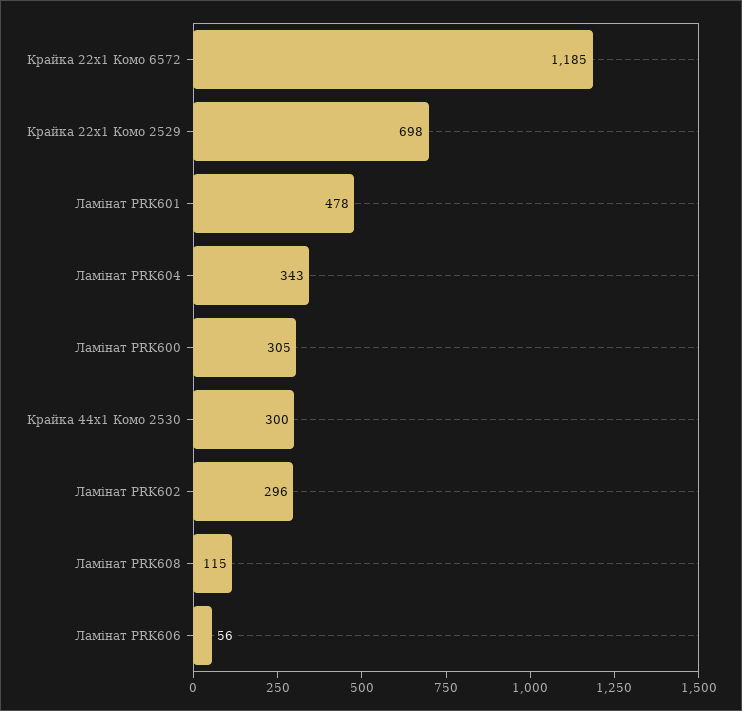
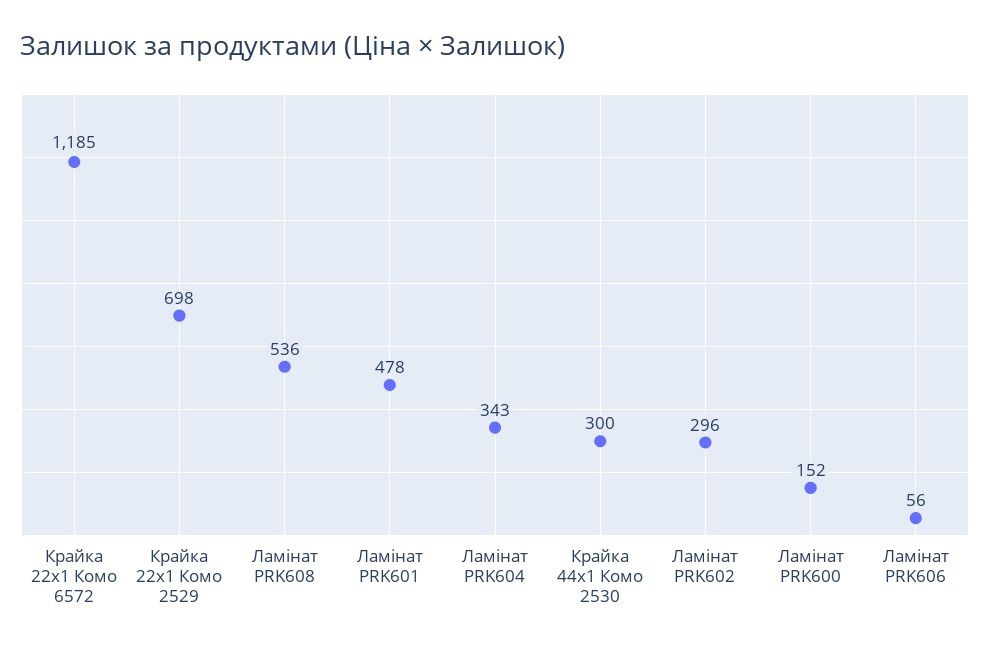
Ламінат PRK600: 305 -> 152
Ламінат PRK608: 115 -> 536

